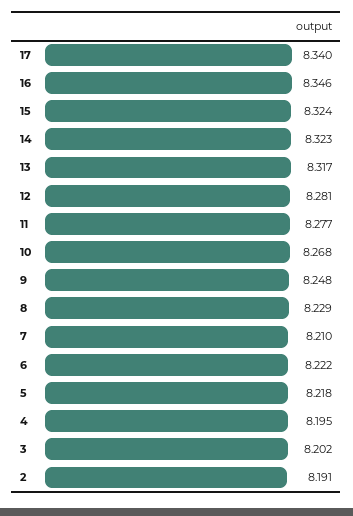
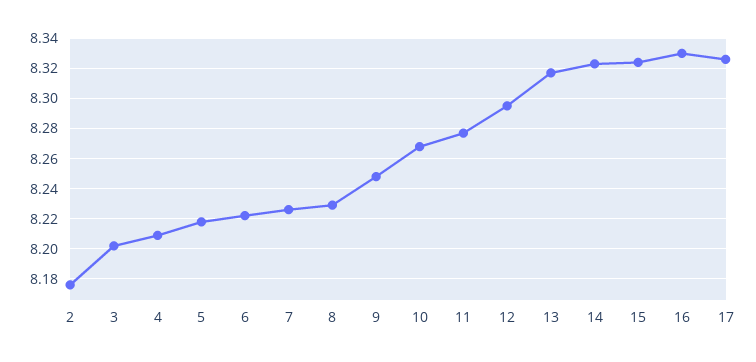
17: 8.34 -> 8.325
16: 8.346 -> 8.33
12: 8.281 -> 8.295
7: 8.21 -> 8.225
4: 8.195 -> 8.21
2: 8.191 -> 8.175

